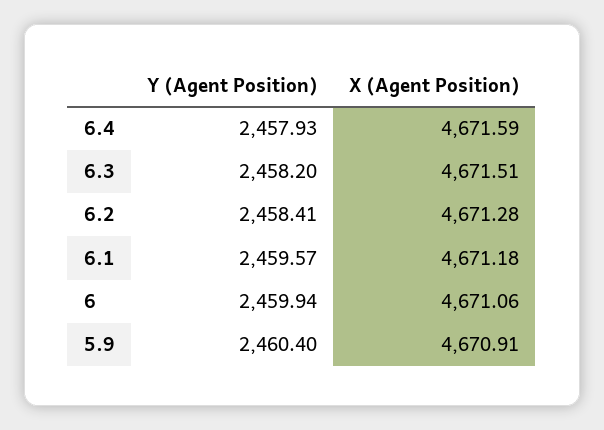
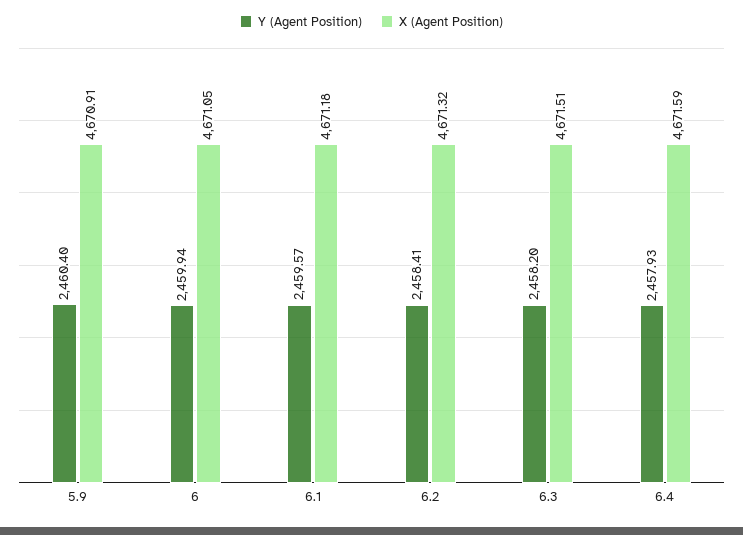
X (Agent Position), 6.2: 4671.28 -> 4671.32
X (Agent Position), 6: 4671.06 -> 4671.05

